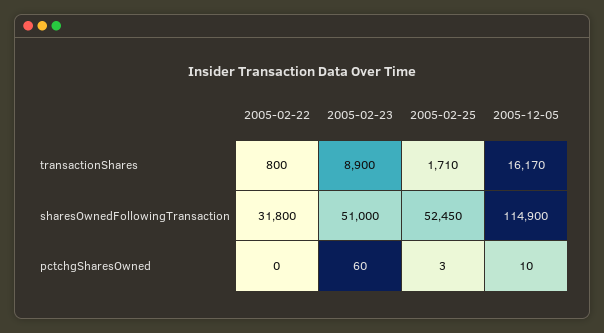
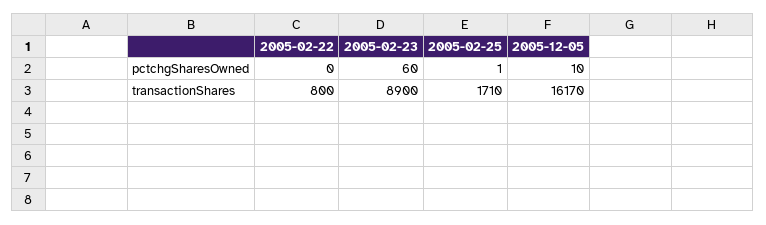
2005-02-22, sharesOwnedFollowingTransaction: 31800 -> none
2005-02-23, sharesOwnedFollowingTransaction: 51000 -> none
2005-02-25, sharesOwnedFollowingTransaction: 52450 -> none
2005-12-05, sharesOwnedFollowingTransaction: 114900 -> none
2005-02-25, pctchgSharesOwned: 3 -> 1

